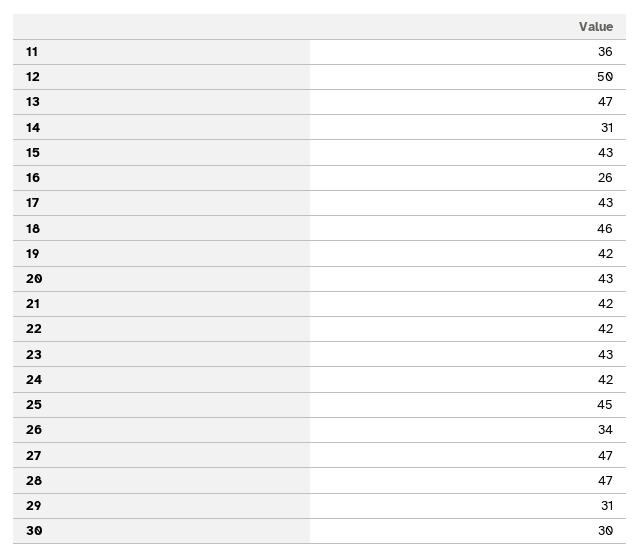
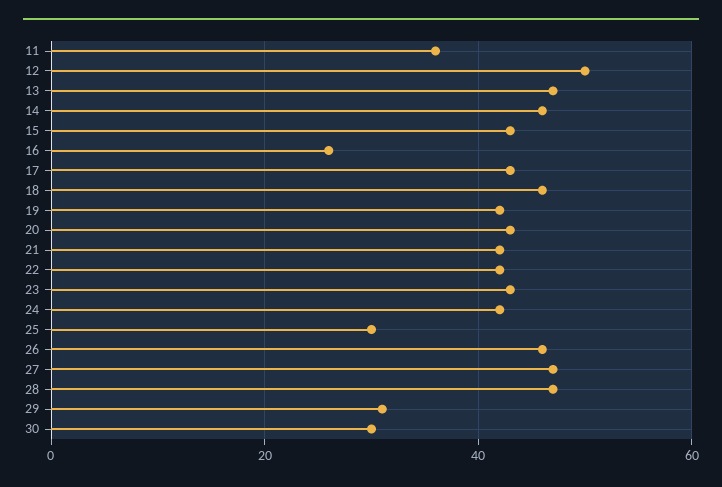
14: 31 -> 45
25: 45 -> 30
26: 34 -> 45

